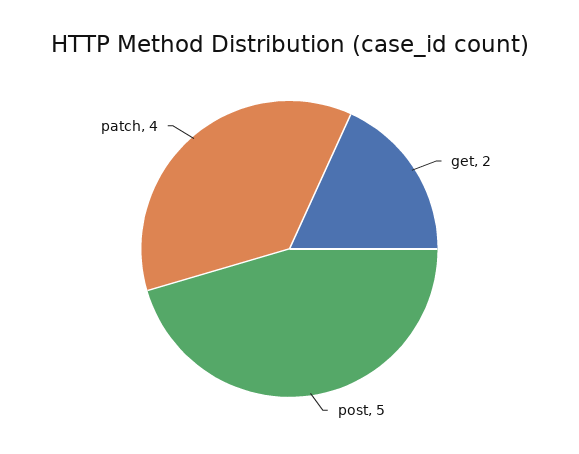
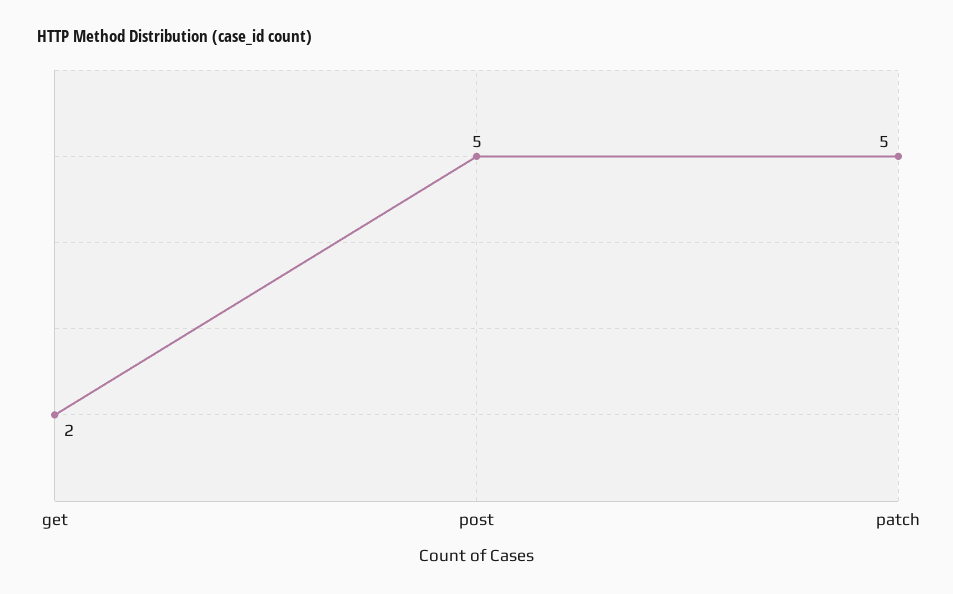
patch: 4 -> 5

